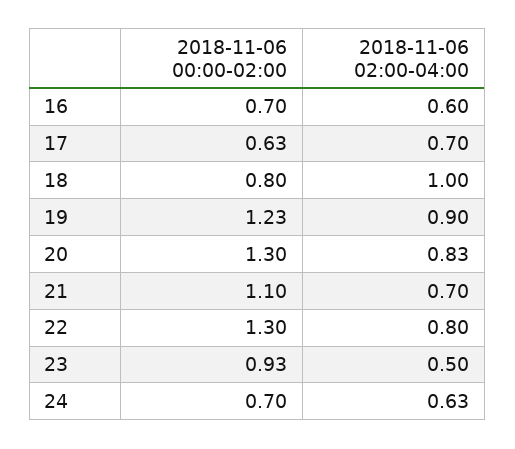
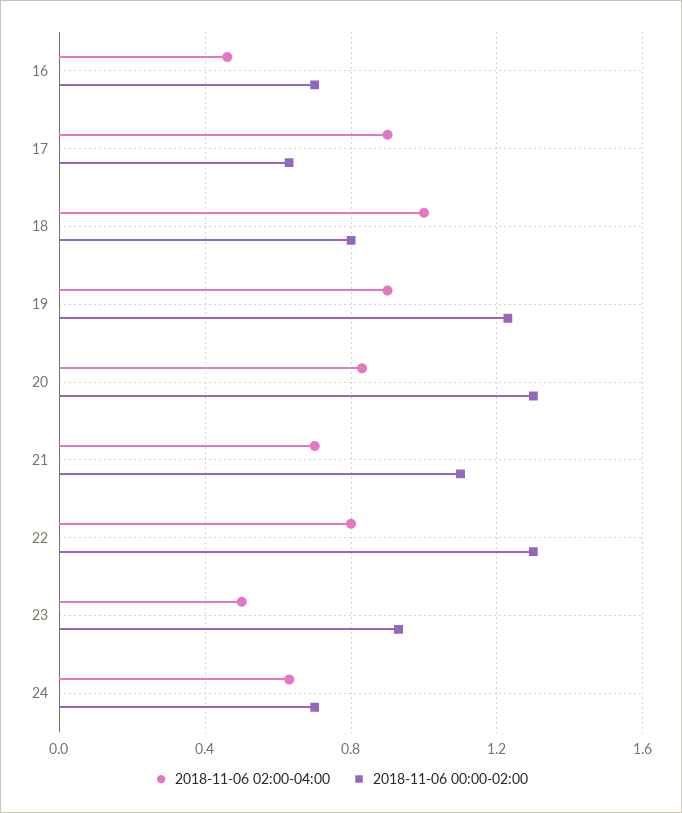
2018-11-06 02:00-04:00, 16: 0.6 -> 0.45
2018-11-06 02:00-04:00, 17: 0.7 -> 0.9

